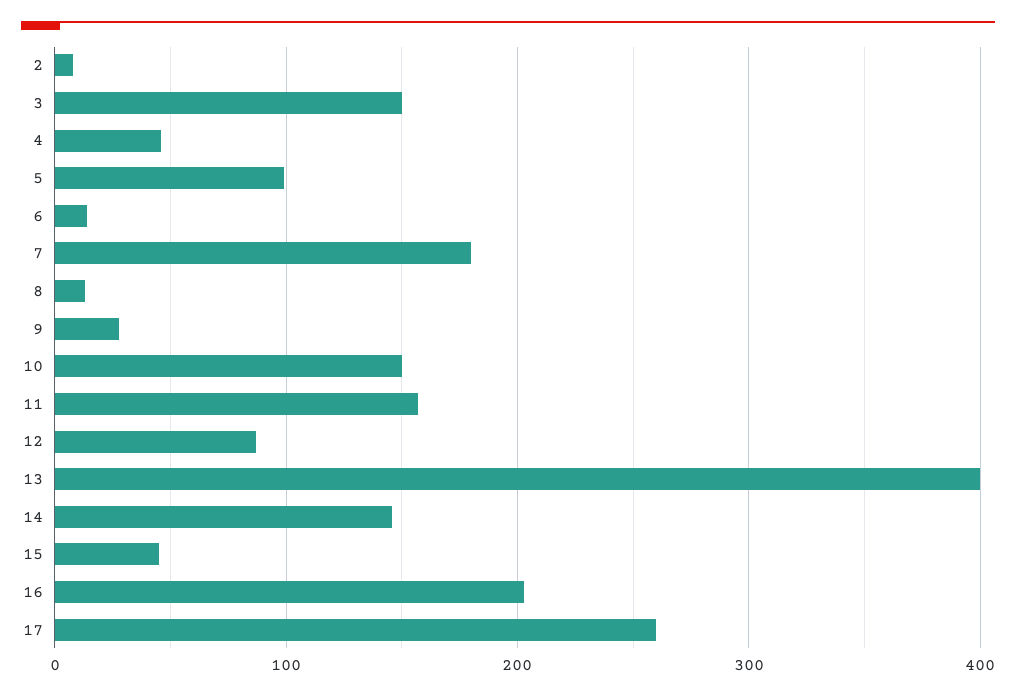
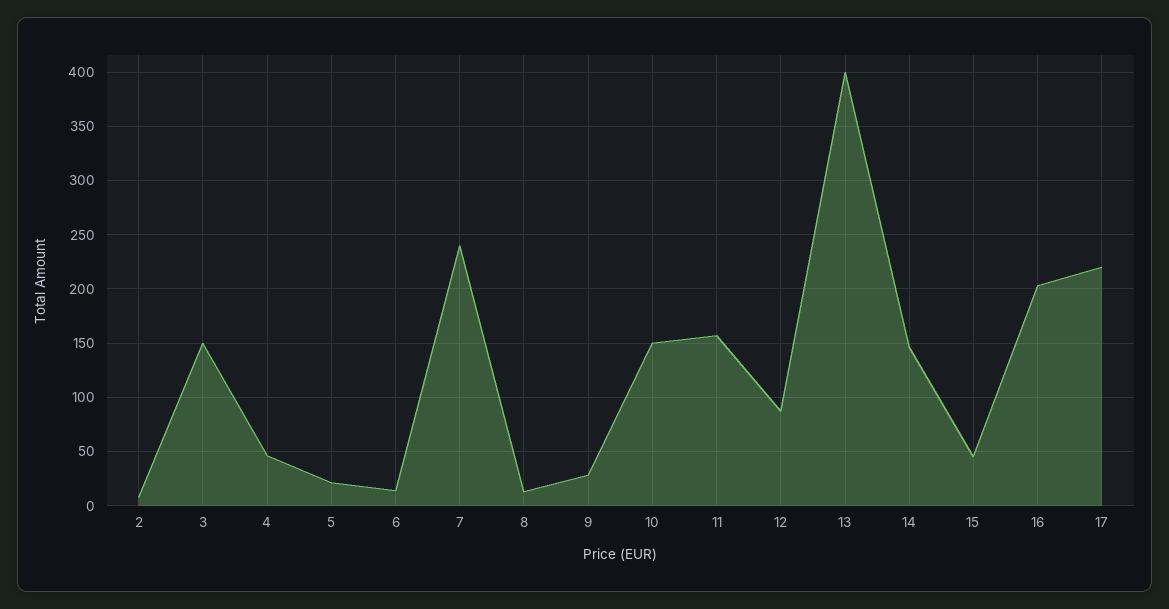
5: 100 -> 20
7: 180 -> 240
17: 260 -> 220

